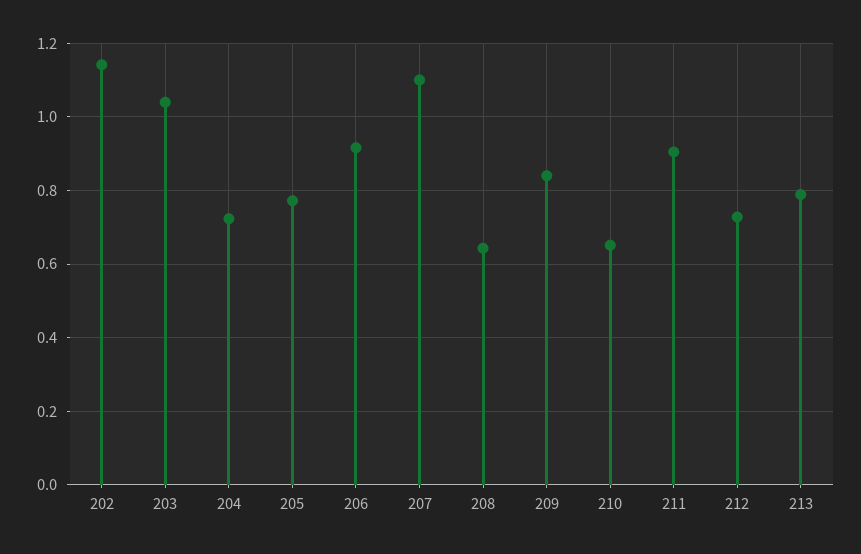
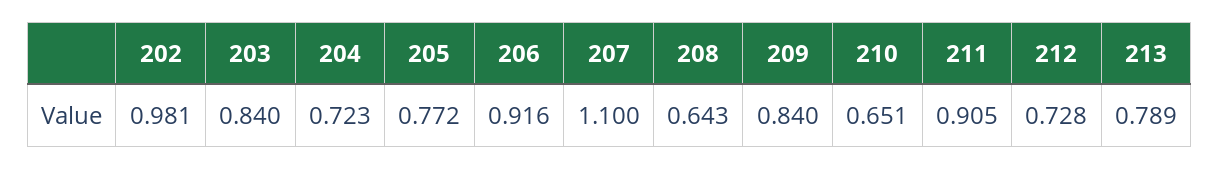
202: 1.14 -> 0.981
203: 1.04 -> 0.84

